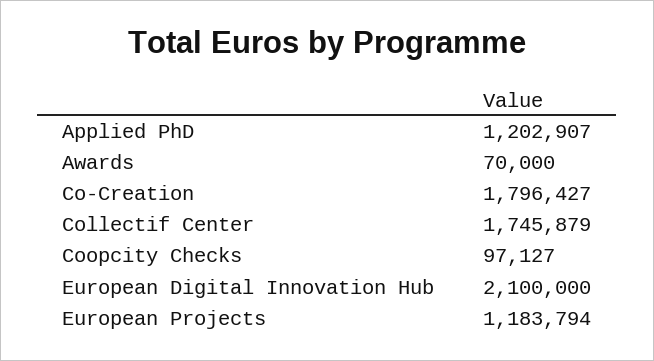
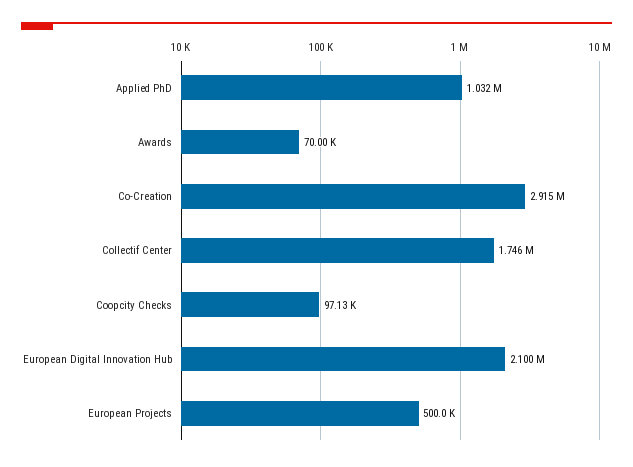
Applied PhD: 1202907 -> 1032000
Co-Creation: 1796427 -> 2915000
European Projects: 1183794 -> 500000

